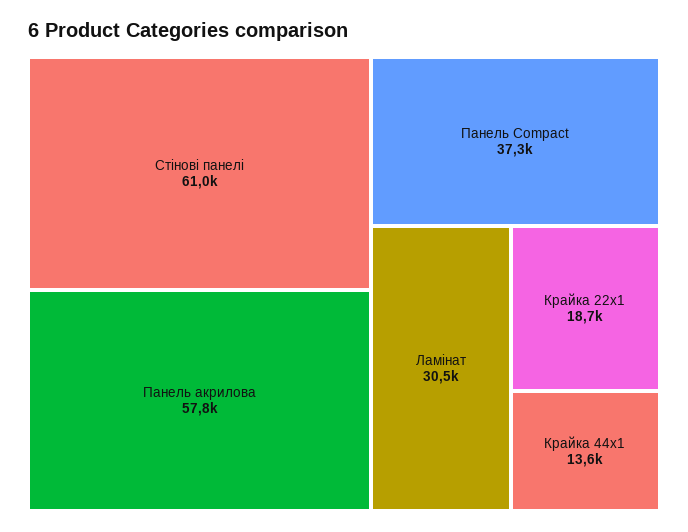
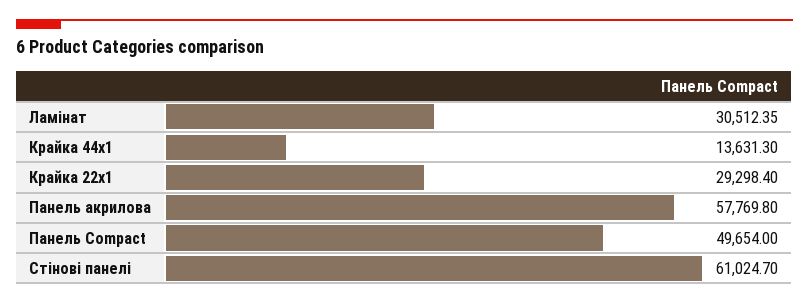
Панель Compact: 37300 -> 49654
Крайка 22x1: 18700 -> 29298.4

